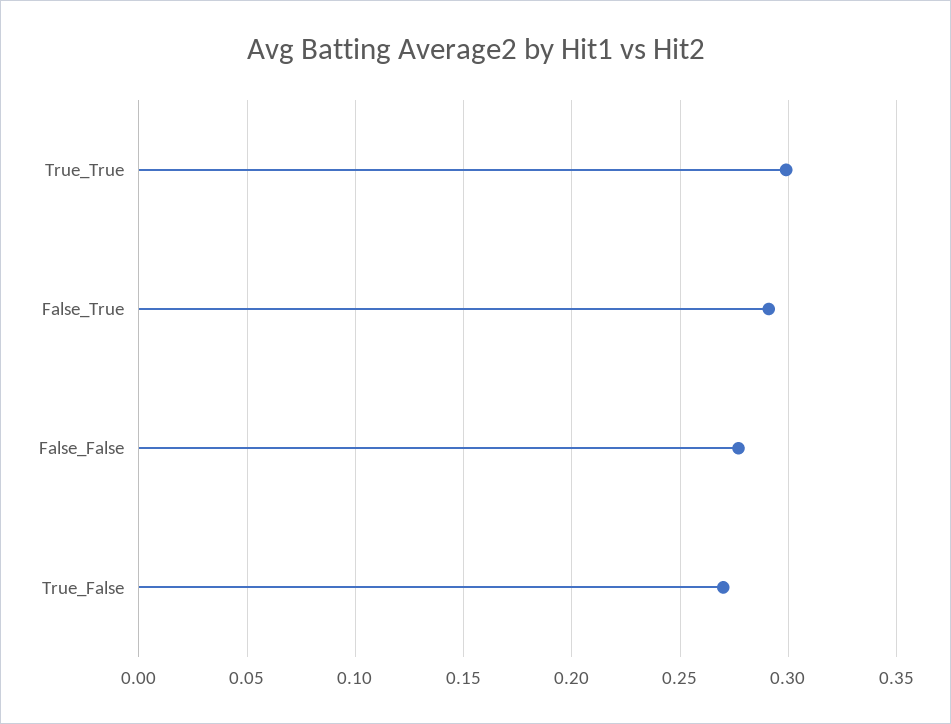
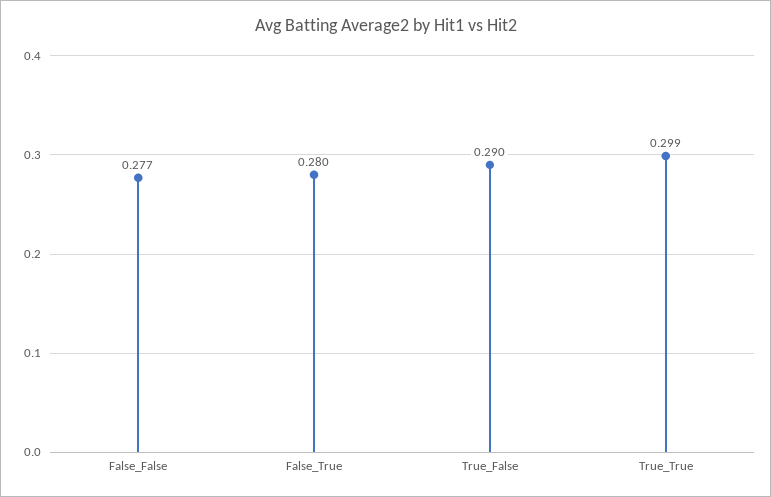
False_True: 0.29 -> 0.28
True_False: 0.27 -> 0.29

